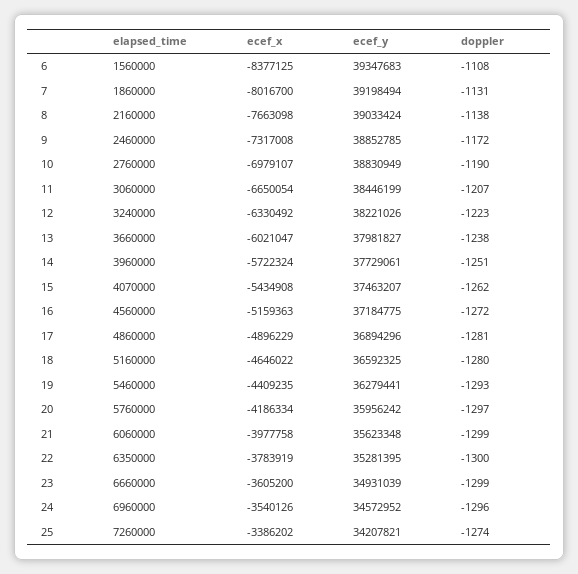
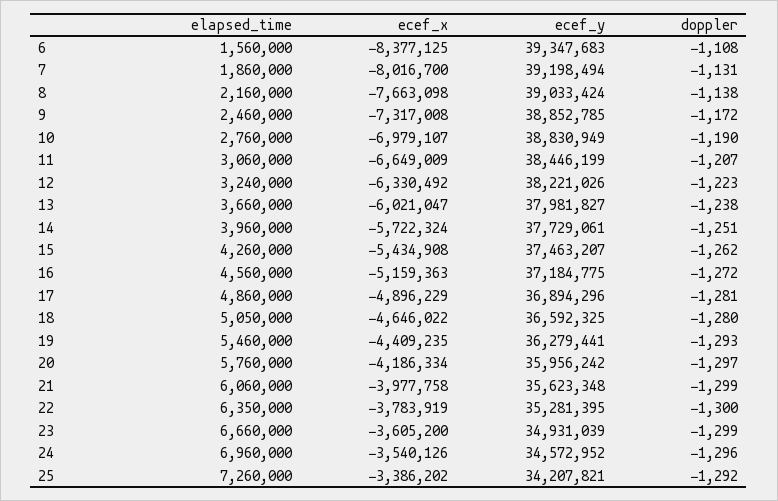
ecef_x, 11: -6650054 -> -6649009
elapsed_time, 15: 4070000 -> 4260000
elapsed_time, 18: 5160000 -> 5050000
doppler, 25: -1274 -> -1292

